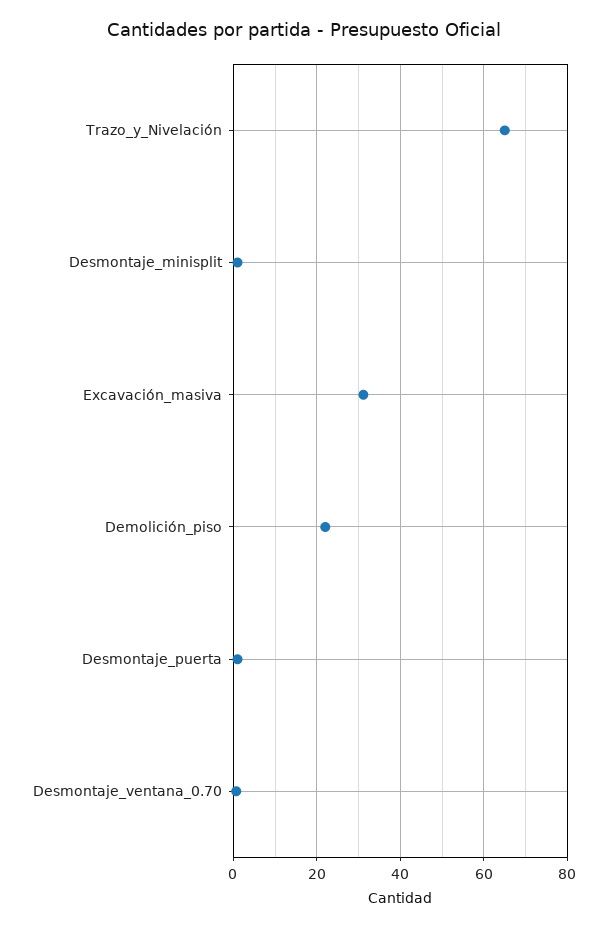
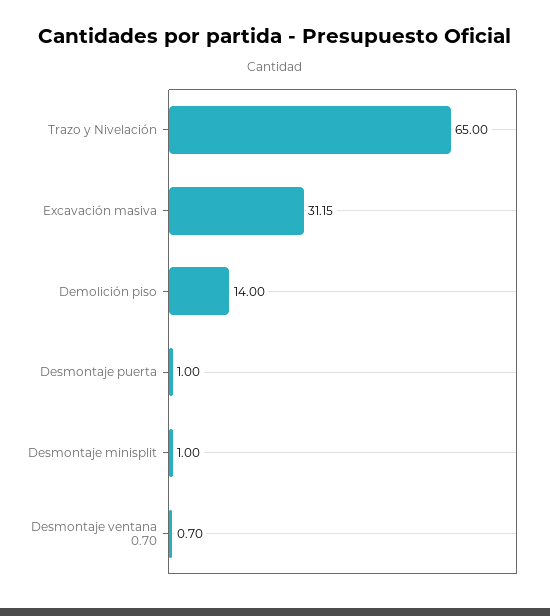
Demolición_piso: 22 -> 14

